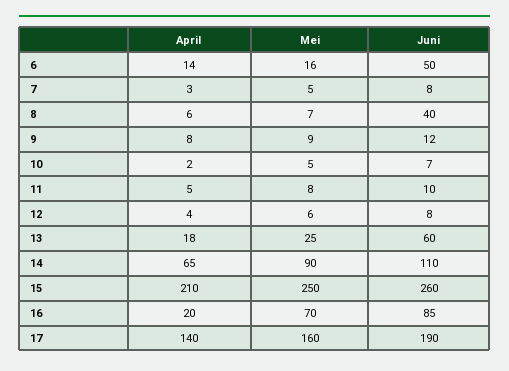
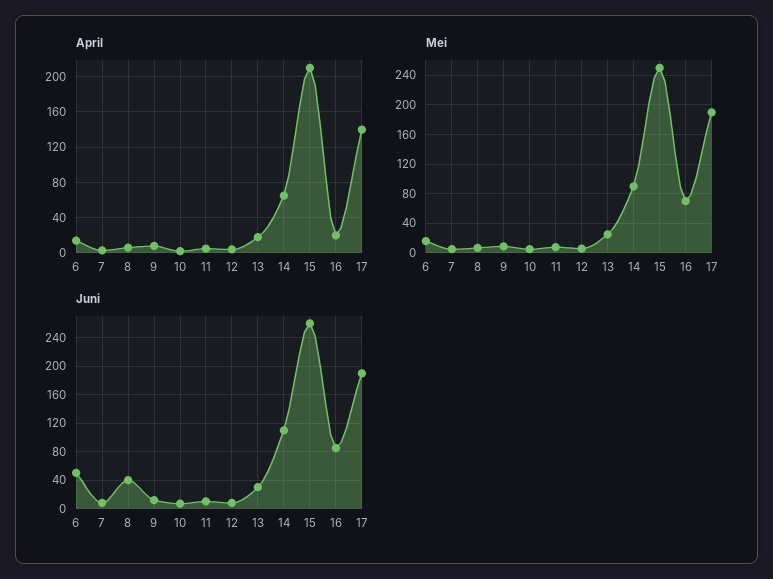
Juni, 13: 60 -> 30
Mei, 17: 160 -> 190

